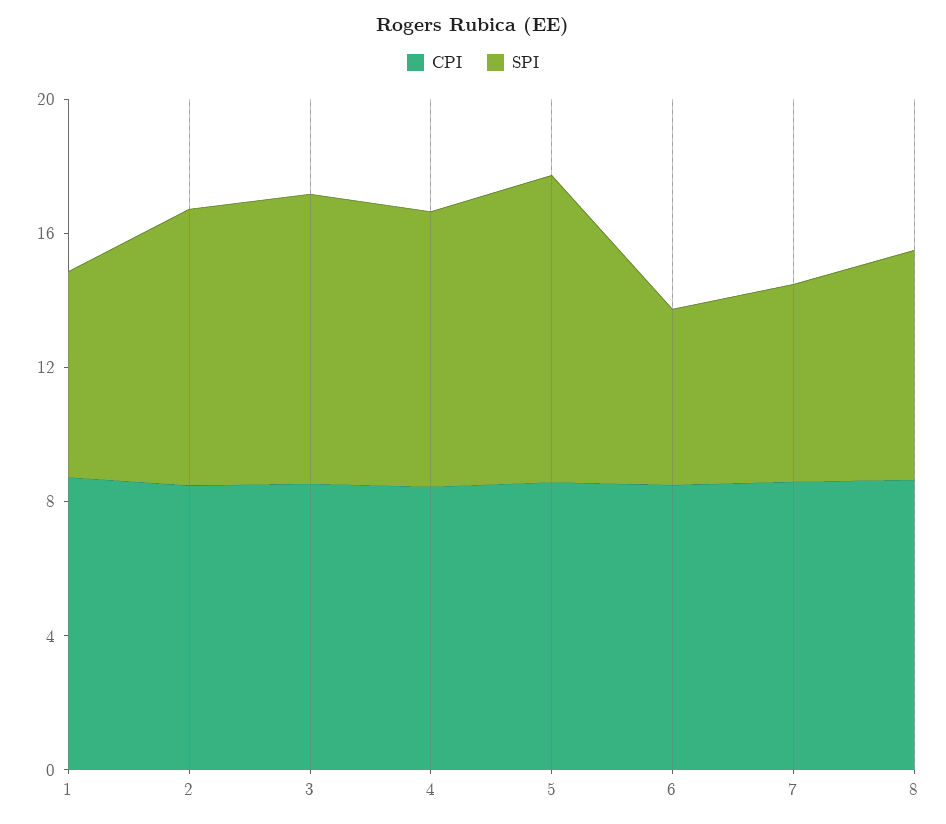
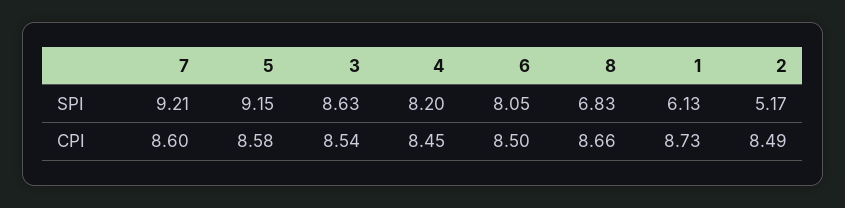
SPI, 2: 8 -> 5.17
SPI, 6: 5 -> 8.05
SPI, 7: 6 -> 9.21

